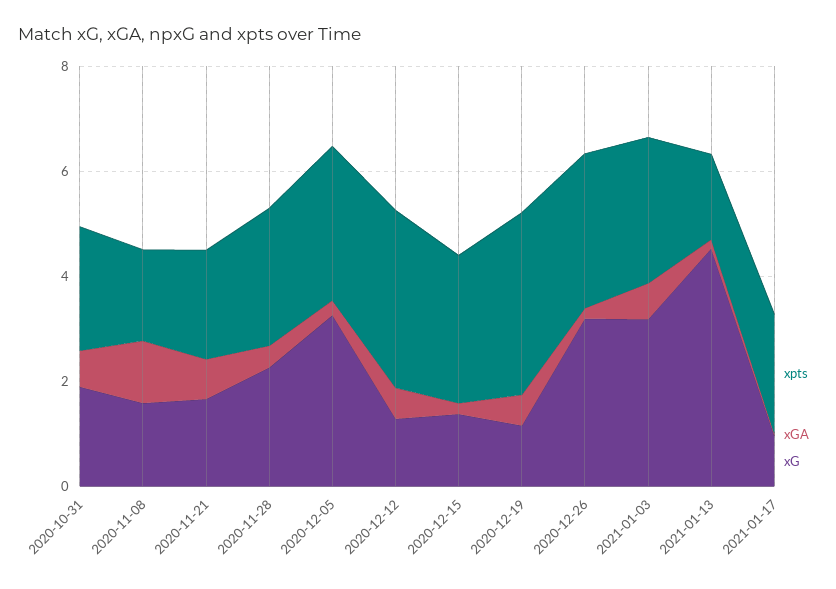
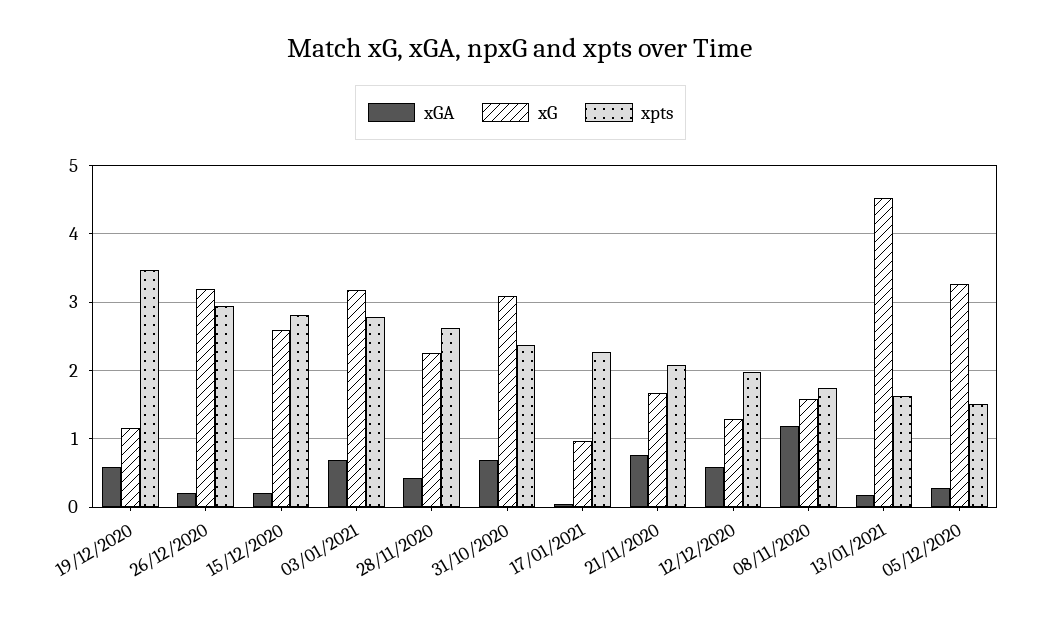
xG, 2020-10-31: 2 -> 3.1
xpts, 2020-12-05: 3 -> 1.5
xpts, 2020-12-12: 3.5 -> 2
xG, 2020-12-15: 1.5 -> 2.6

